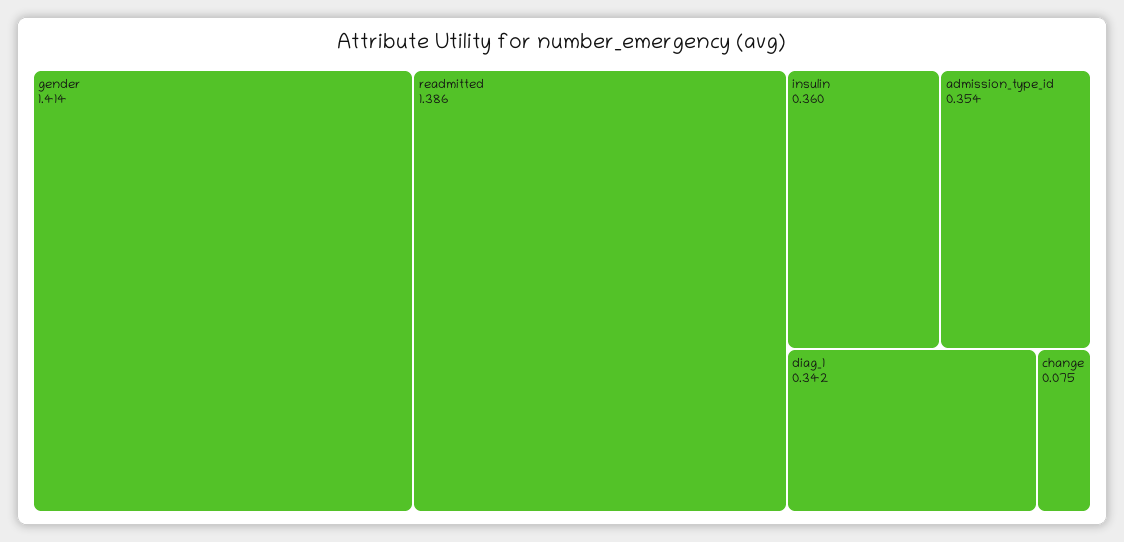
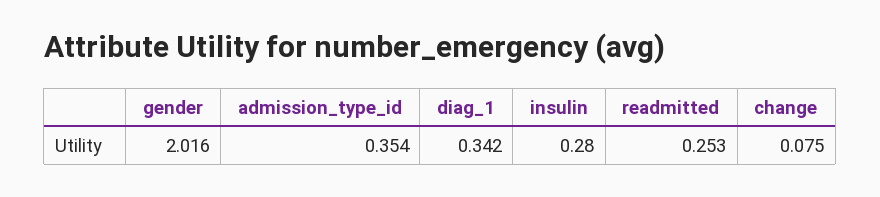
gender: 1.414 -> 2.016
readmitted: 1.386 -> 0.253
insulin: 0.36 -> 0.28

